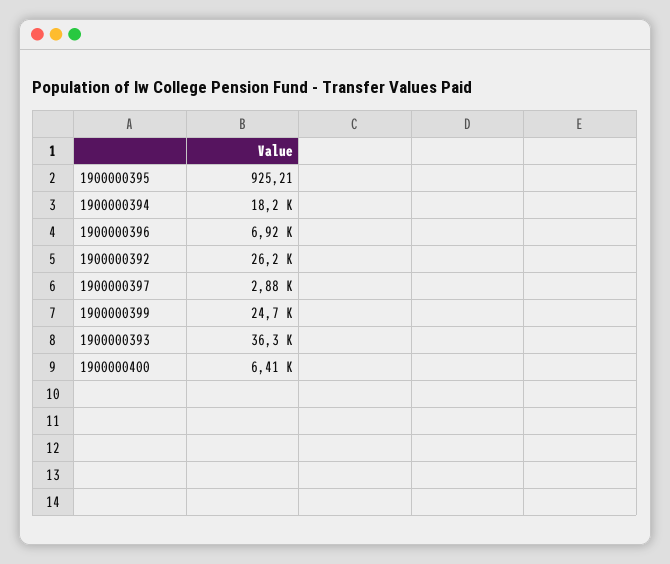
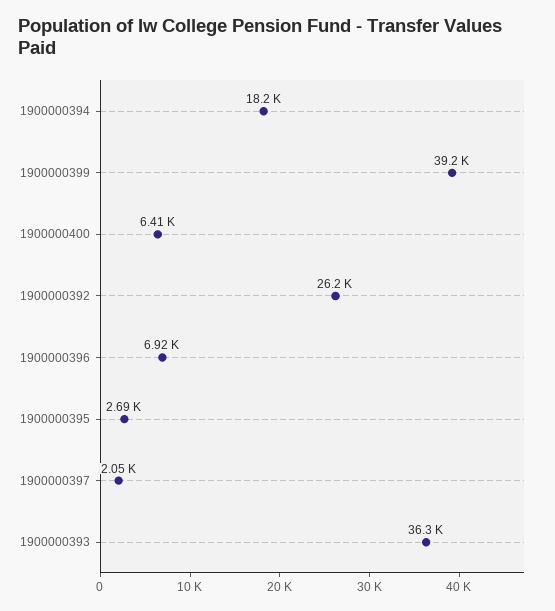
1900000395: 925.21 -> 2690
1900000397: 2880 -> 2050
1900000399: 24700 -> 39200

